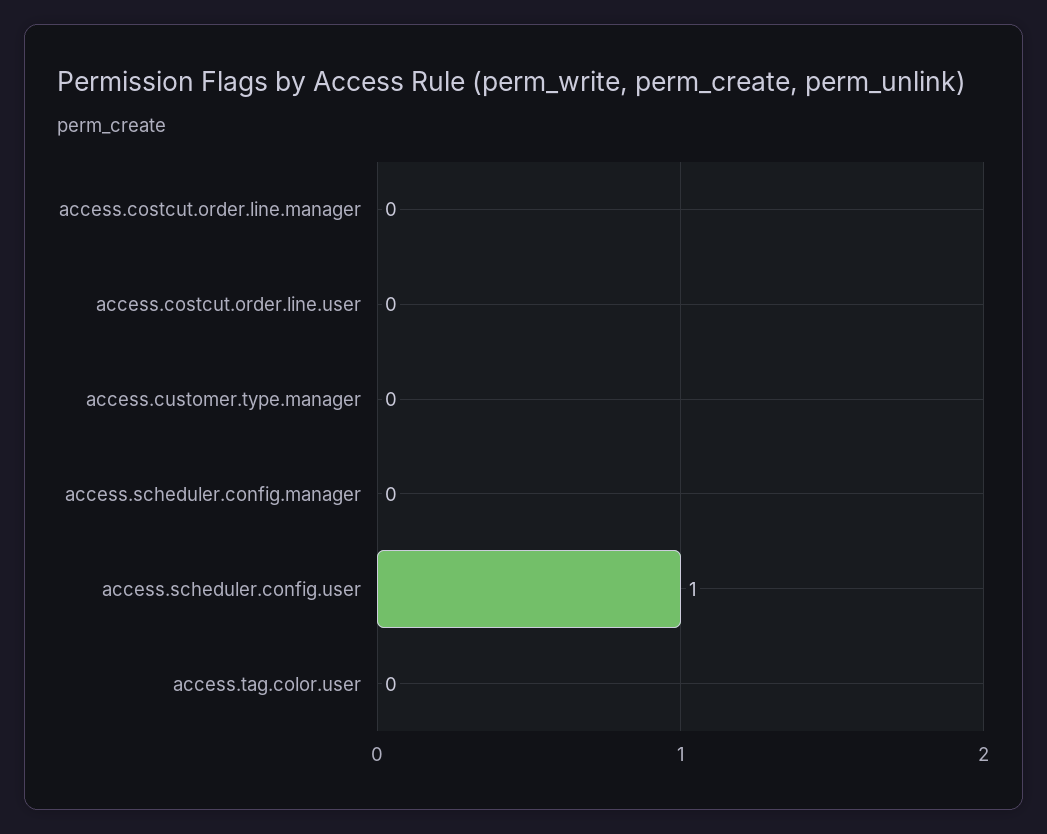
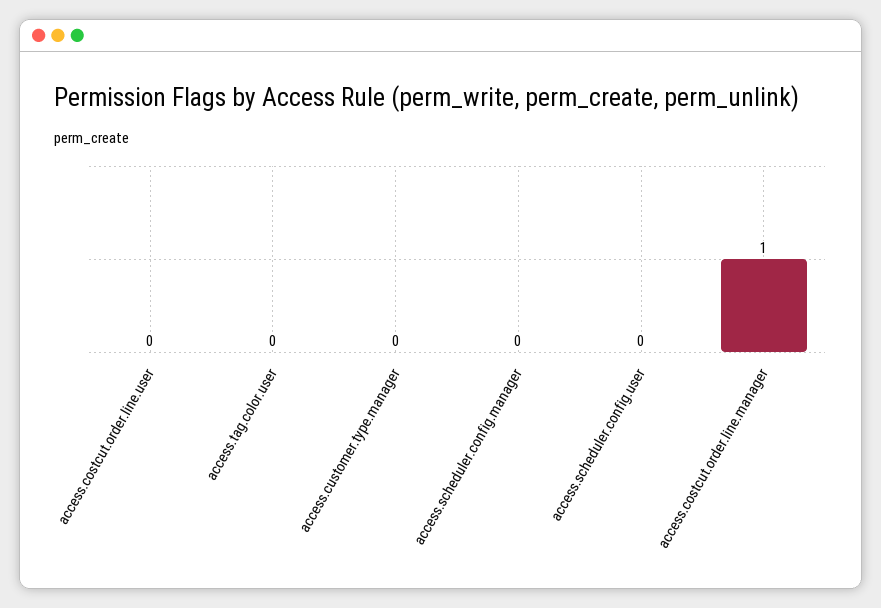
access.costcut.order.line.manager: 0 -> 1
access.scheduler.config.user: 1 -> 0

